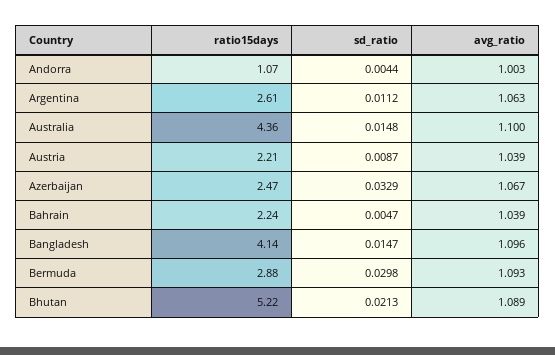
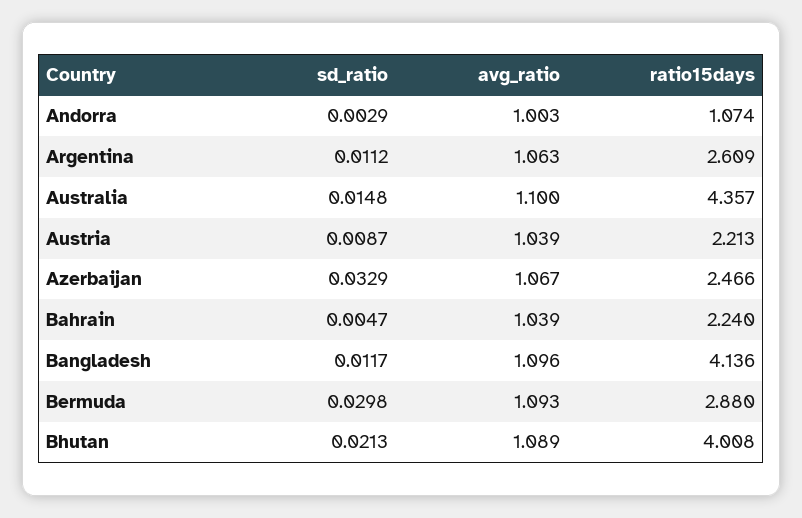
sd_ratio, Andorra: 0.0044 -> 0.0029
sd_ratio, Bangladesh: 0.0147 -> 0.0117
ratio15days, Bhutan: 5.22 -> 4.008

